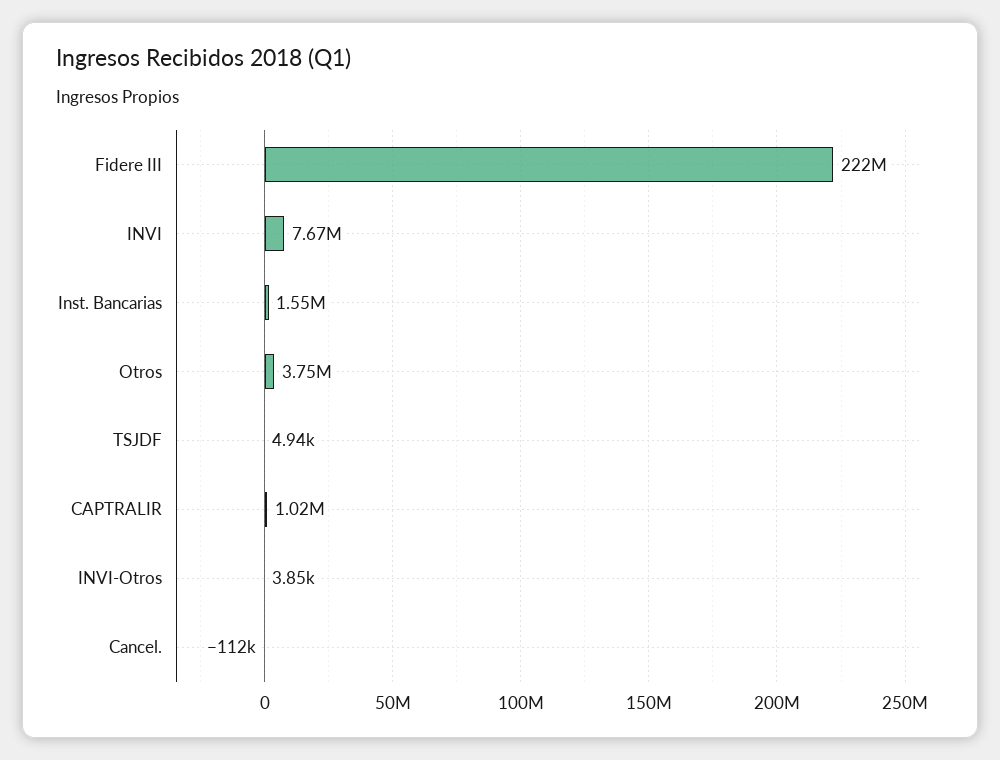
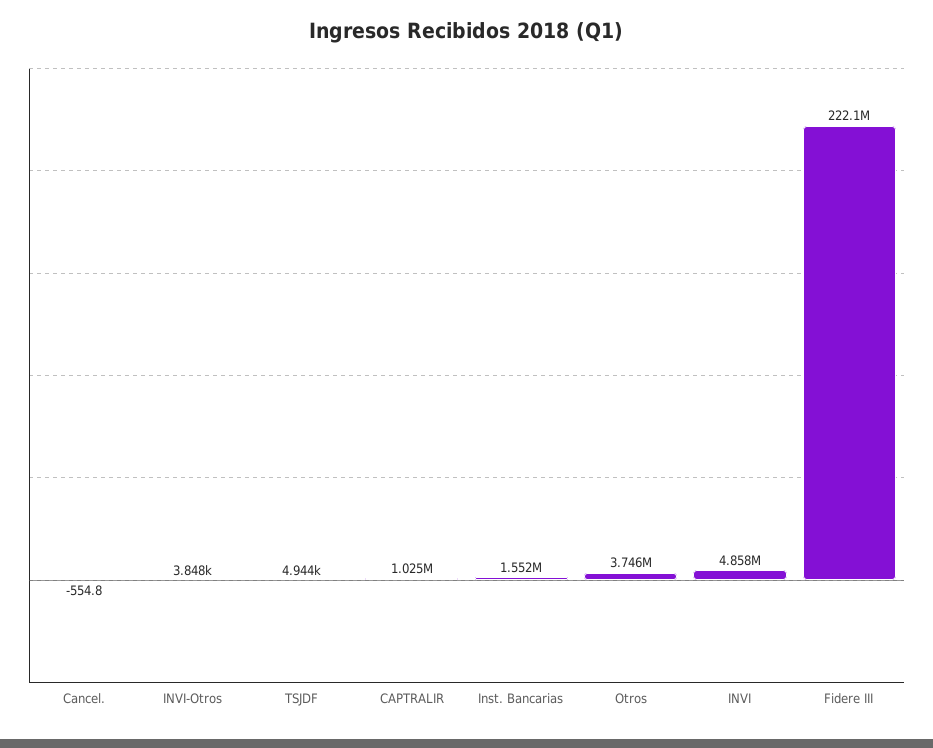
INVI: 7670000 -> 4858000
Cancel.: -112000 -> -554.8

